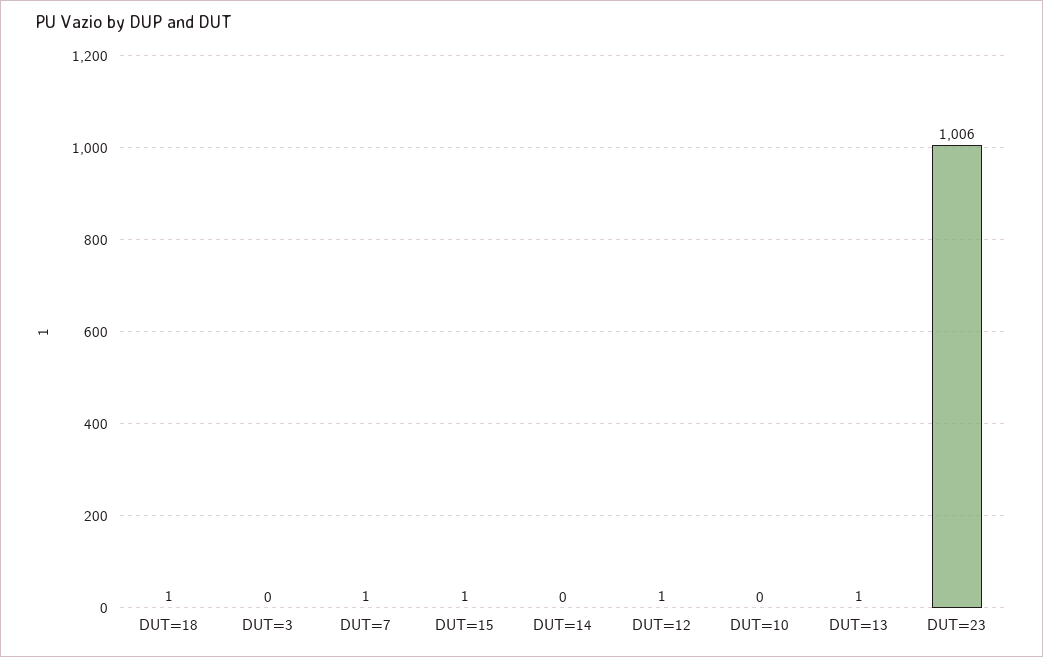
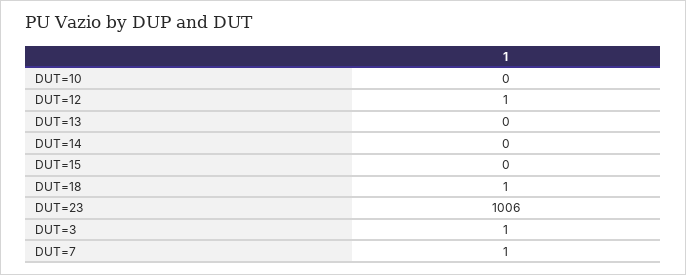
DUT=3: 0 -> 1
DUT=15: 1 -> 0
DUT=13: 1 -> 0

